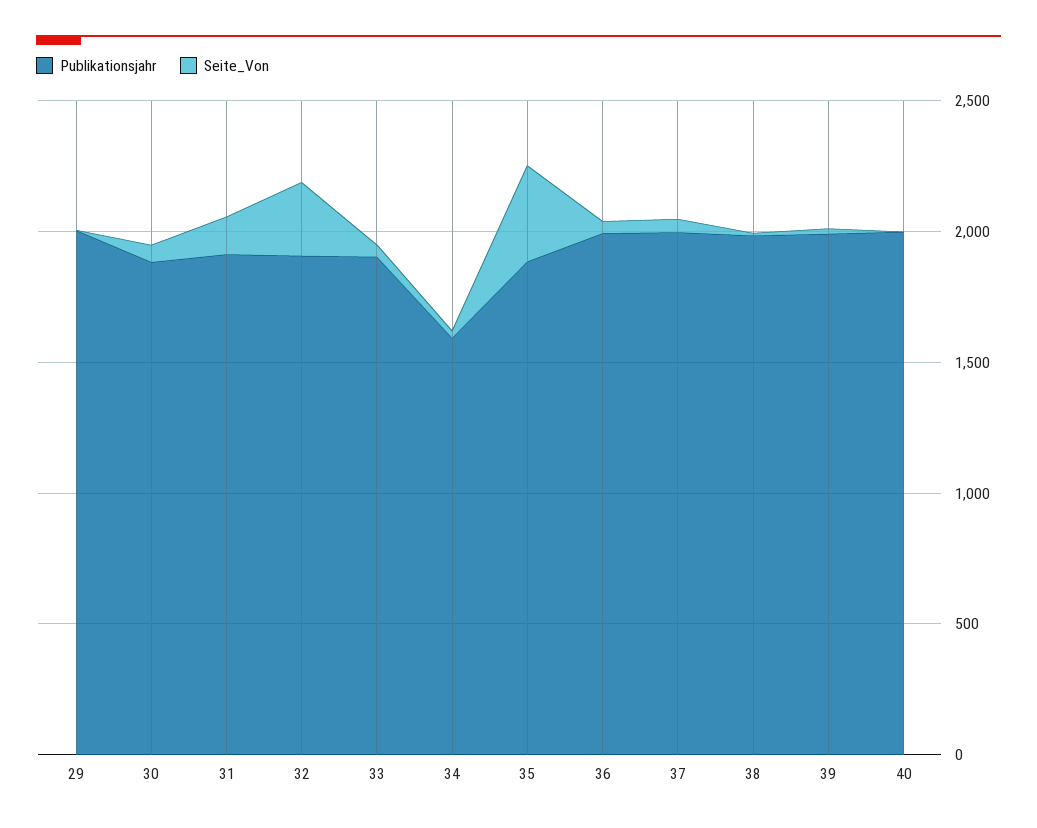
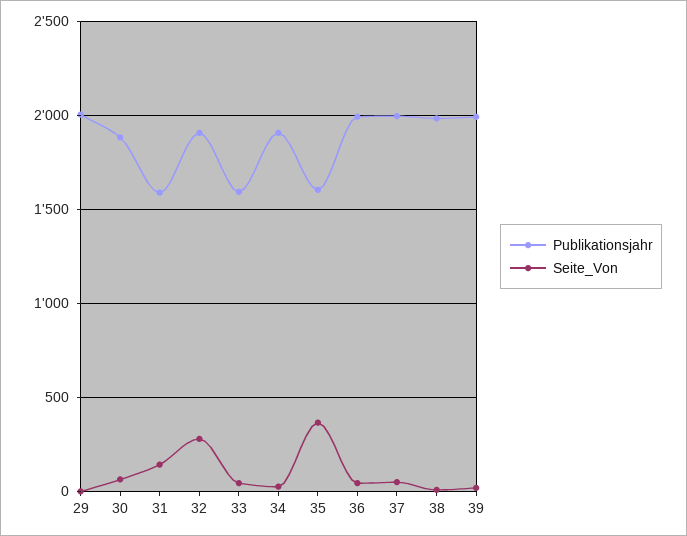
Publikationsjahr, 31: 1900 -> 1600
Publikationsjahr, 33: 1900 -> 1600
Publikationsjahr, 34: 1600 -> 1900
Publikationsjahr, 35: 1900 -> 1600
Publikationsjahr, 40: 2000 -> none
Seite_Von, 40: 0 -> none

